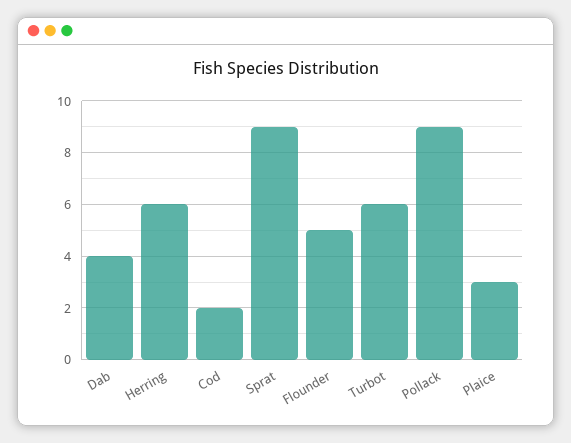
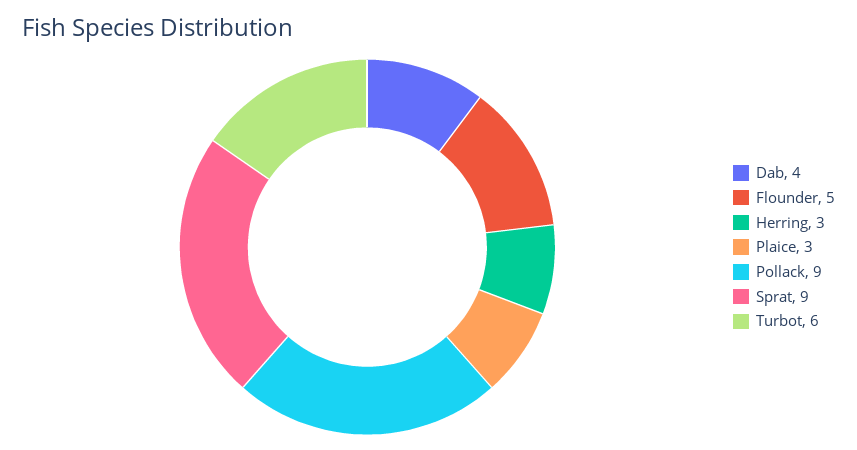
Herring: 6 -> 3
Cod: 2 -> none

